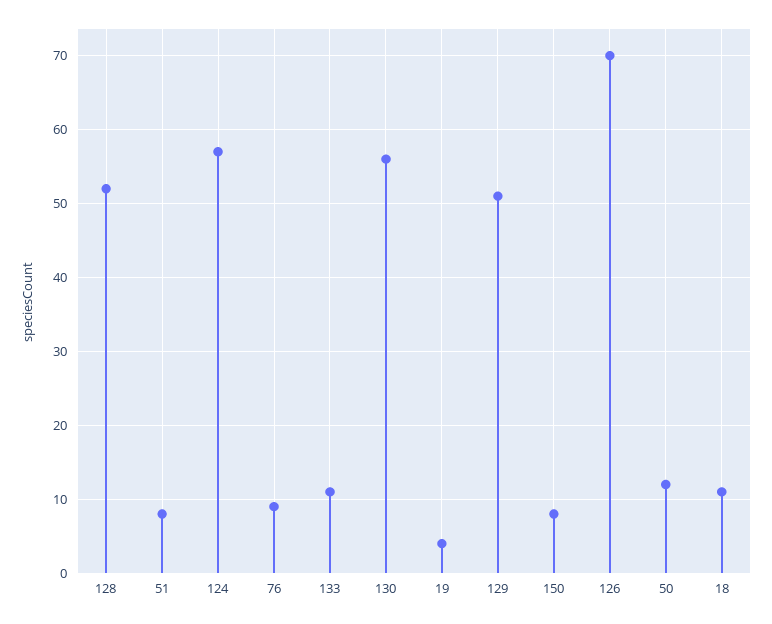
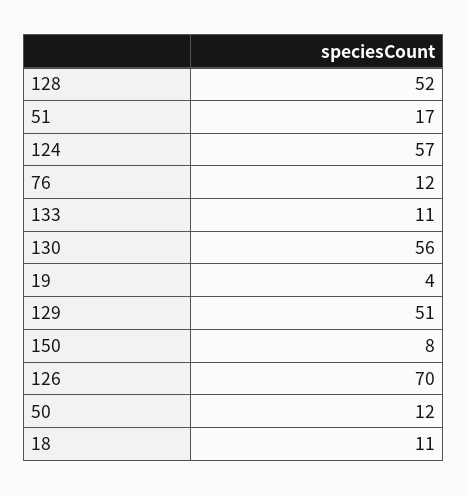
51: 8 -> 17
76: 9 -> 12

